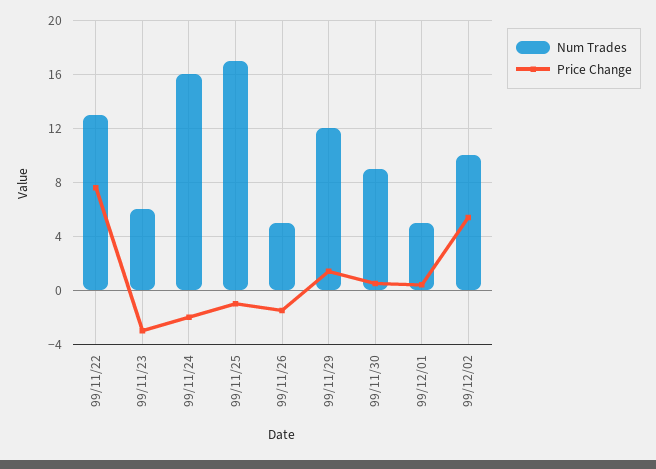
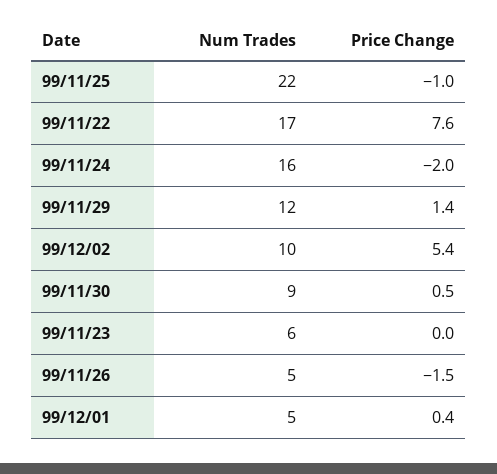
Num Trades, 99/11/22: 13 -> 17
Price Change, 99/11/23: -3 -> 0
Num Trades, 99/11/25: 17 -> 22

